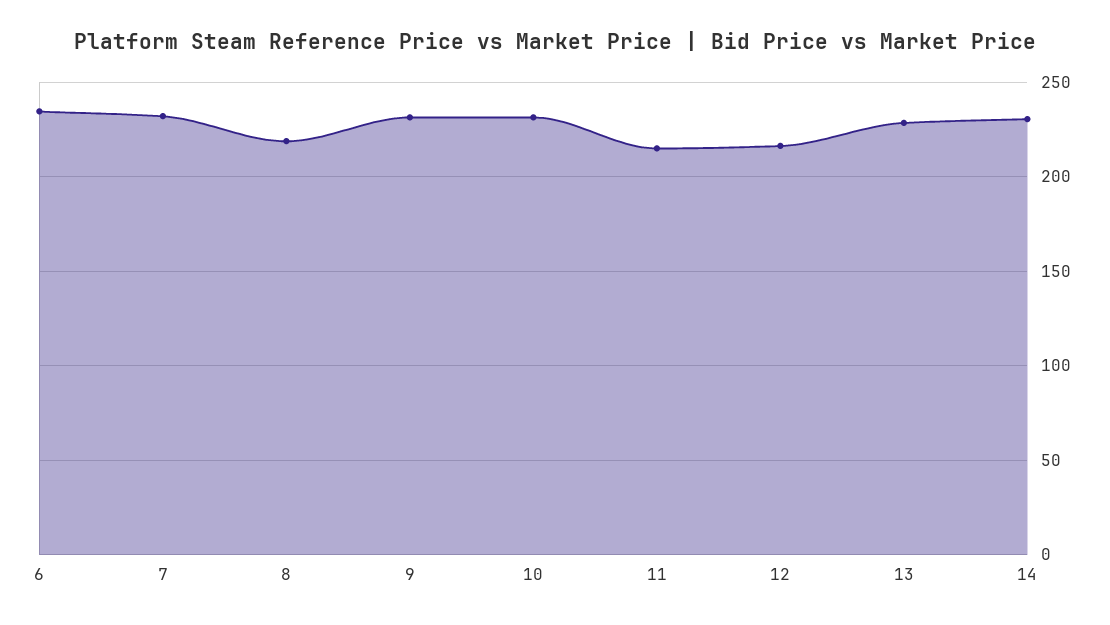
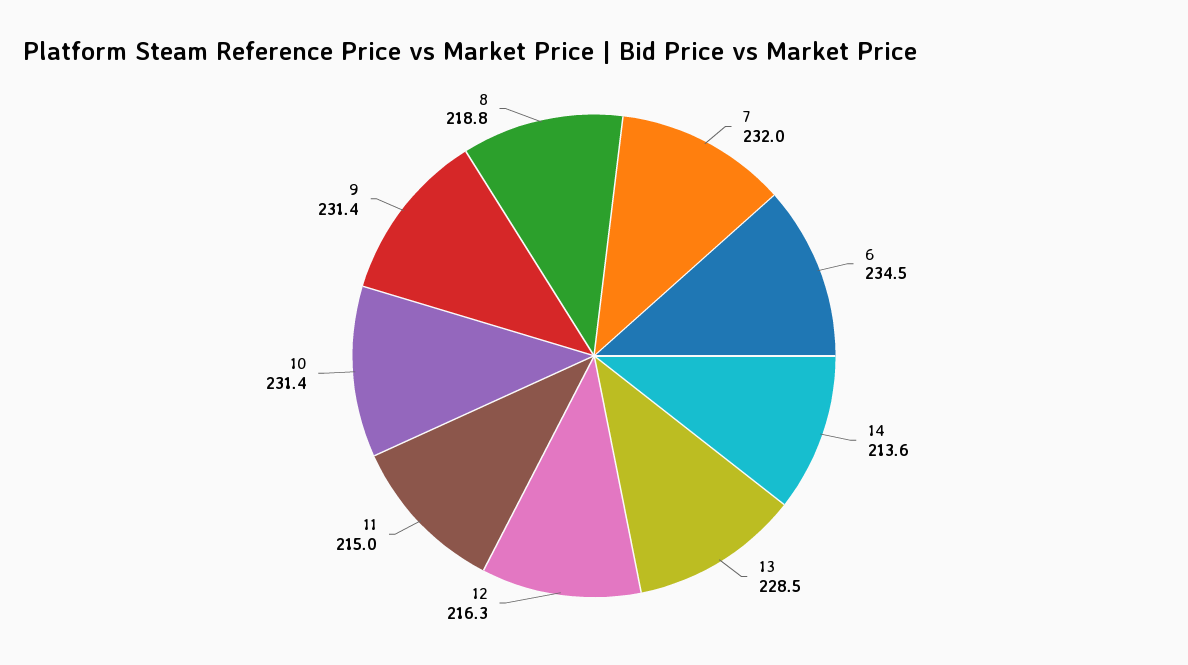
14: 230 -> 213.6

